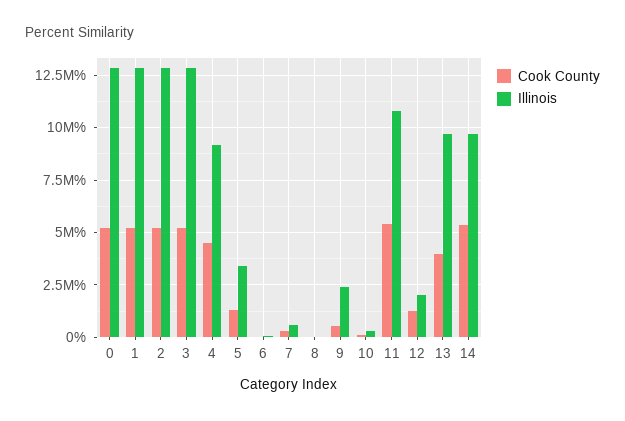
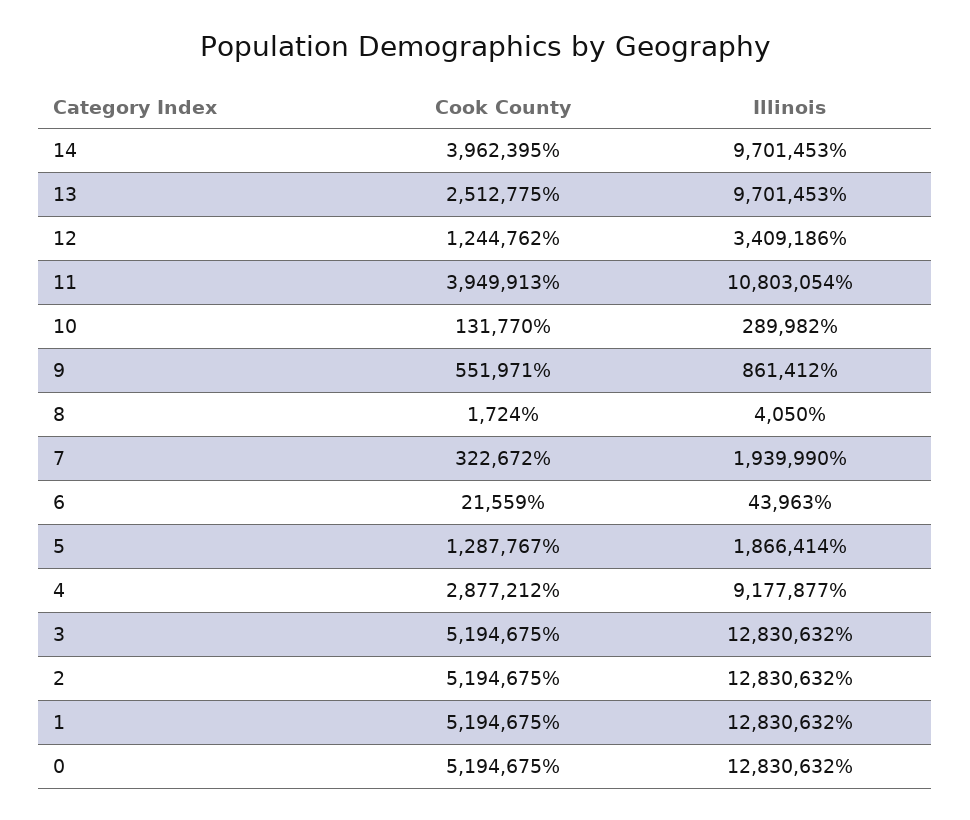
Cook County, 4: 4500000 -> 2877212
Illinois, 5: 3500000 -> 1866414
Illinois, 7: 500000 -> 1939990
Illinois, 9: 2500000 -> 861412
Cook County, 11: 5500000 -> 3949913
Illinois, 12: 2000000 -> 3409186
Cook County, 13: 4000000 -> 2512775
Cook County, 14: 5500000 -> 3962395

